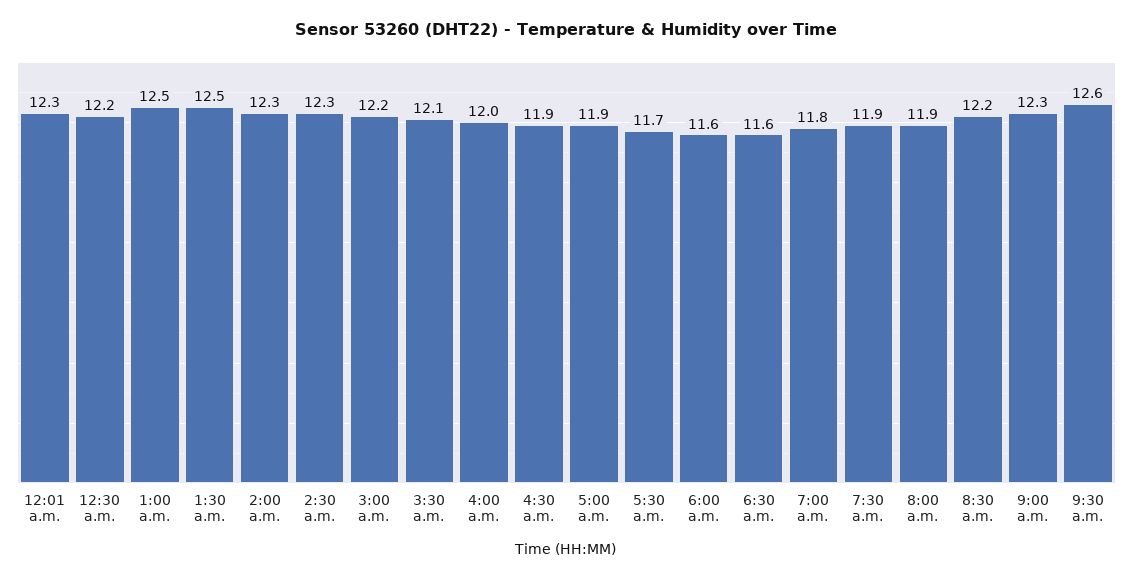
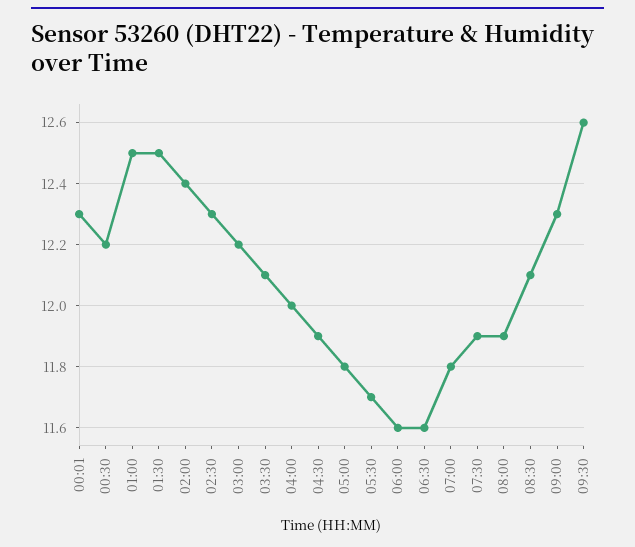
2:00 a.m.: 12.3 -> 12.4
5:00 a.m.: 11.9 -> 11.8
8:30 a.m.: 12.2 -> 12.1

